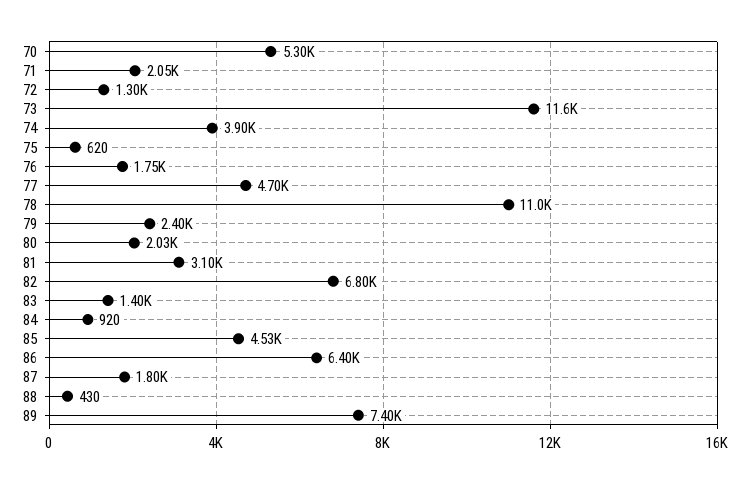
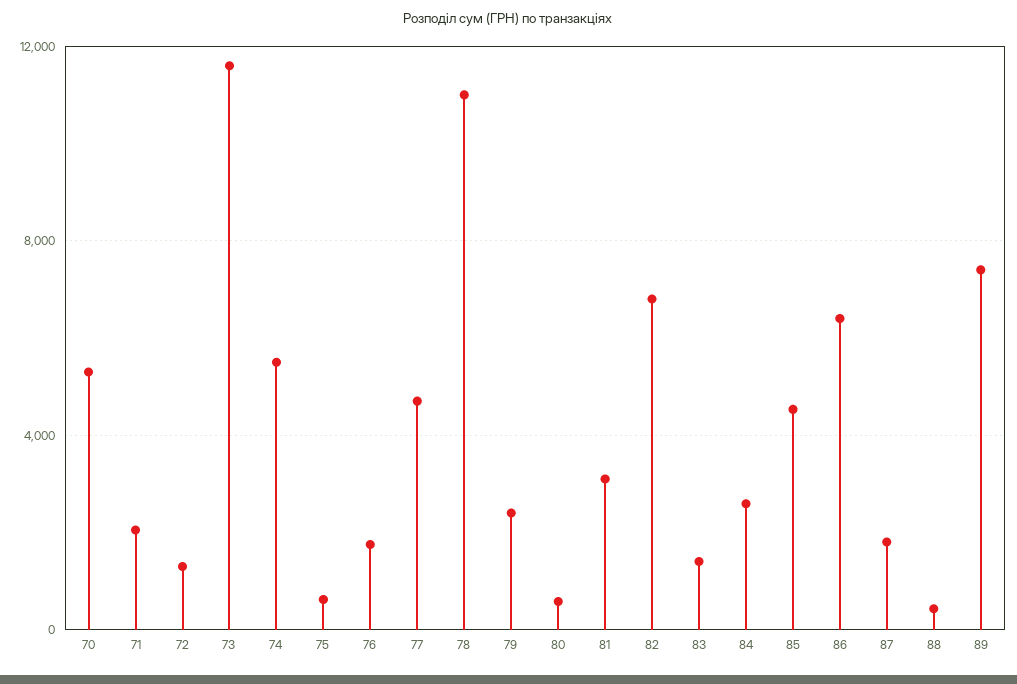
74: 3900 -> 5500
80: 2030 -> 500
84: 920 -> 2500

